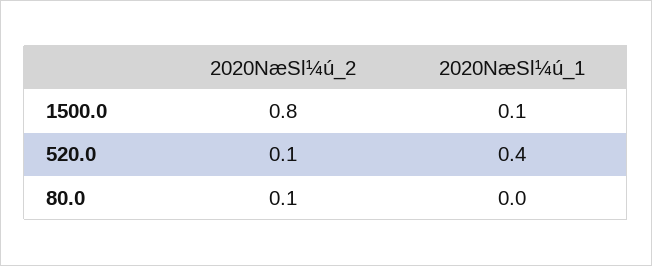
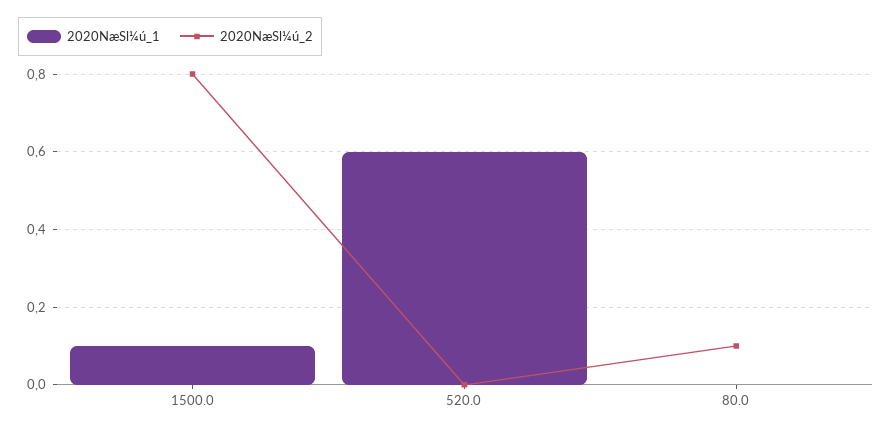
2020NæSl¼ú_2, 520.0: 0.1 -> 0
2020NæSl¼ú_1, 520.0: 0.4 -> 0.6

